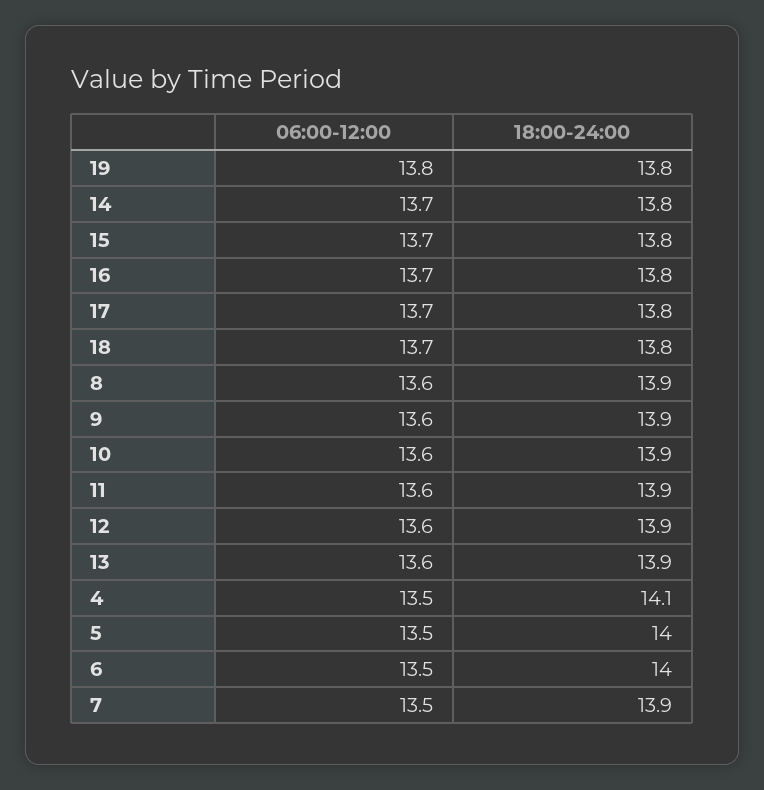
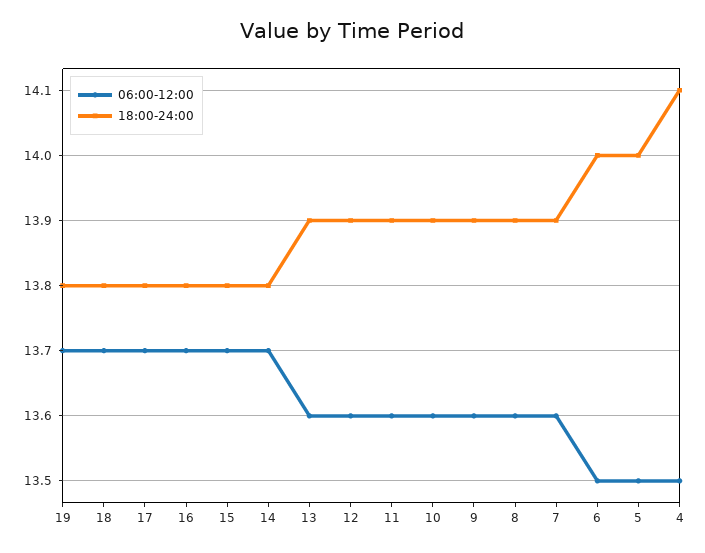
06:00-12:00, 19: 13.8 -> 13.7
06:00-12:00, 7: 13.5 -> 13.6

